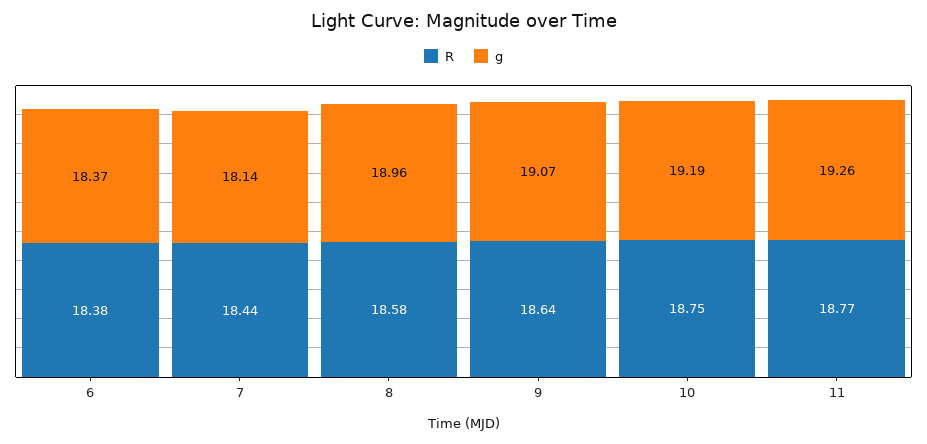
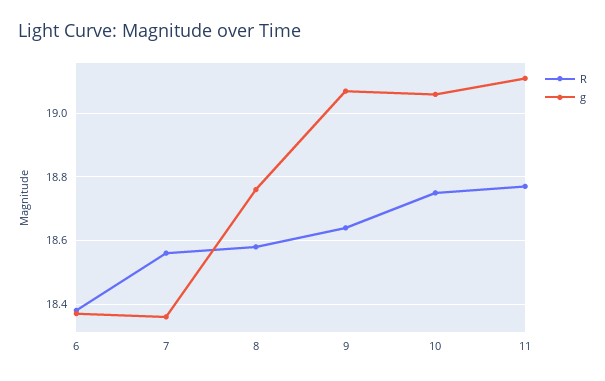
R, 7: 18.44 -> 18.55
g, 7: 18.14 -> 18.35
g, 8: 18.96 -> 18.75
g, 10: 19.19 -> 19.05
g, 11: 19.26 -> 19.1

